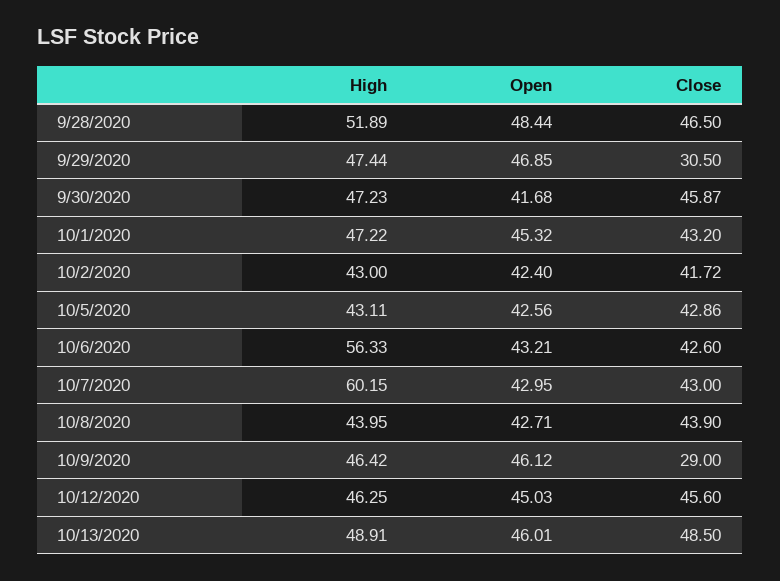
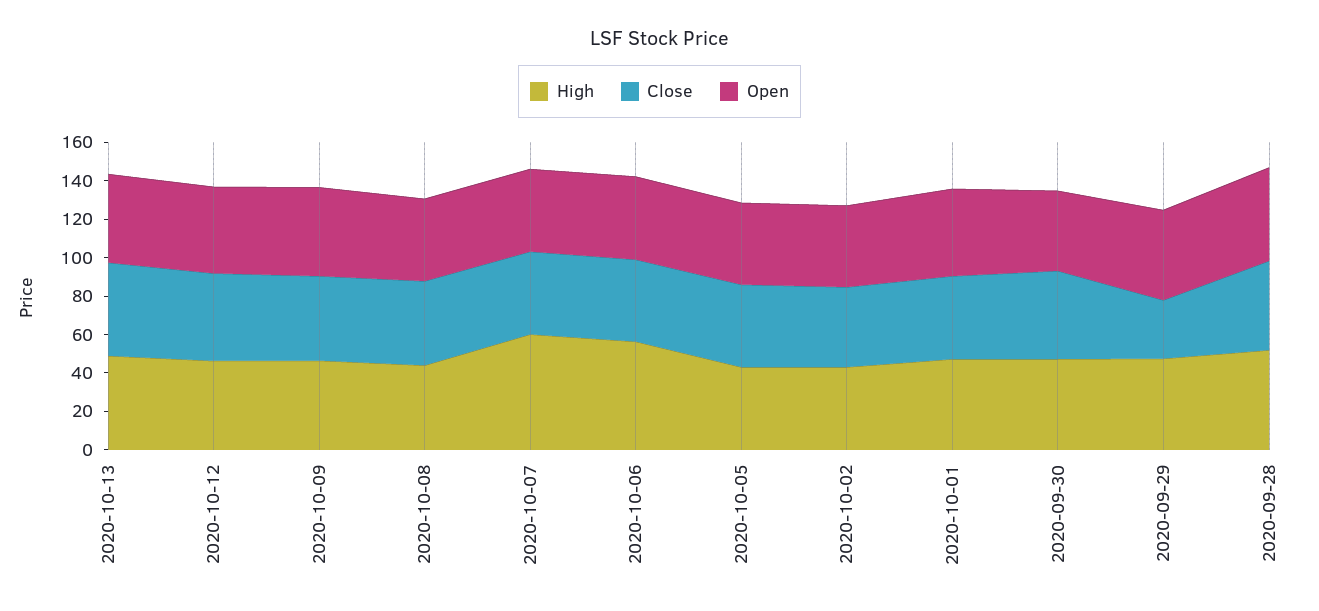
Close, 10/9/2020: 29 -> 45

